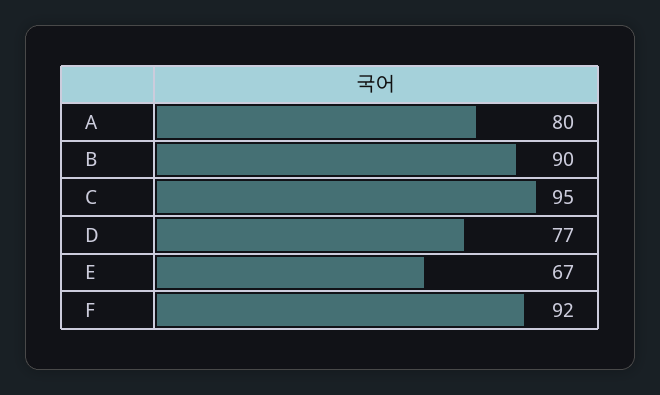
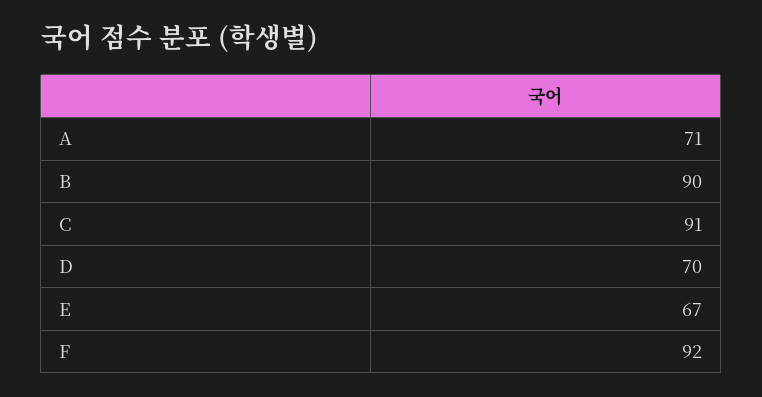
A: 80 -> 71
C: 95 -> 91
D: 77 -> 70

